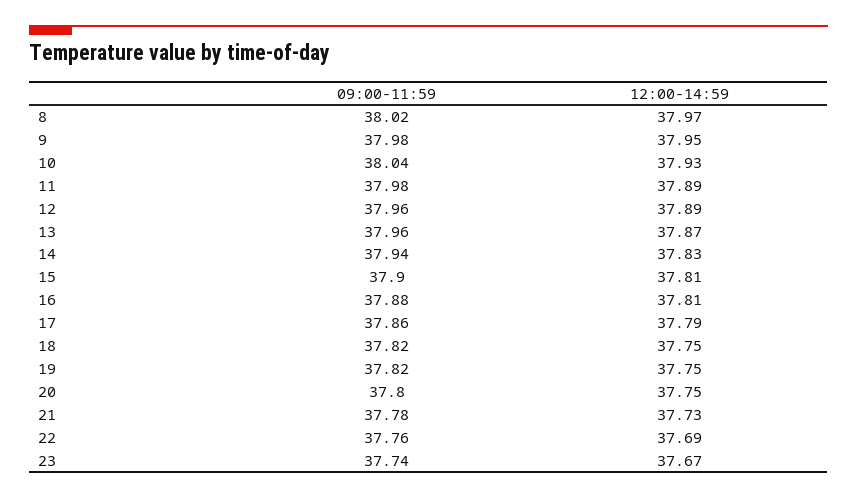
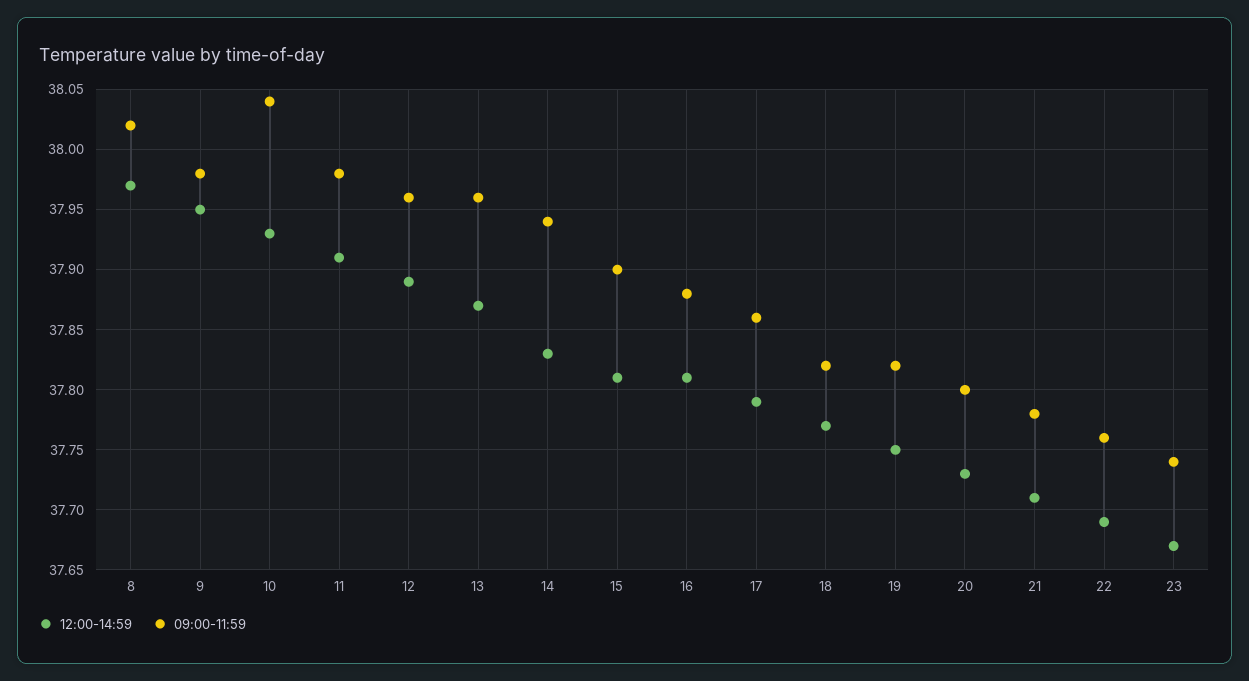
12:00-14:59, 11: 37.89 -> 37.91
12:00-14:59, 18: 37.75 -> 37.77
12:00-14:59, 20: 37.75 -> 37.73
12:00-14:59, 21: 37.73 -> 37.71

